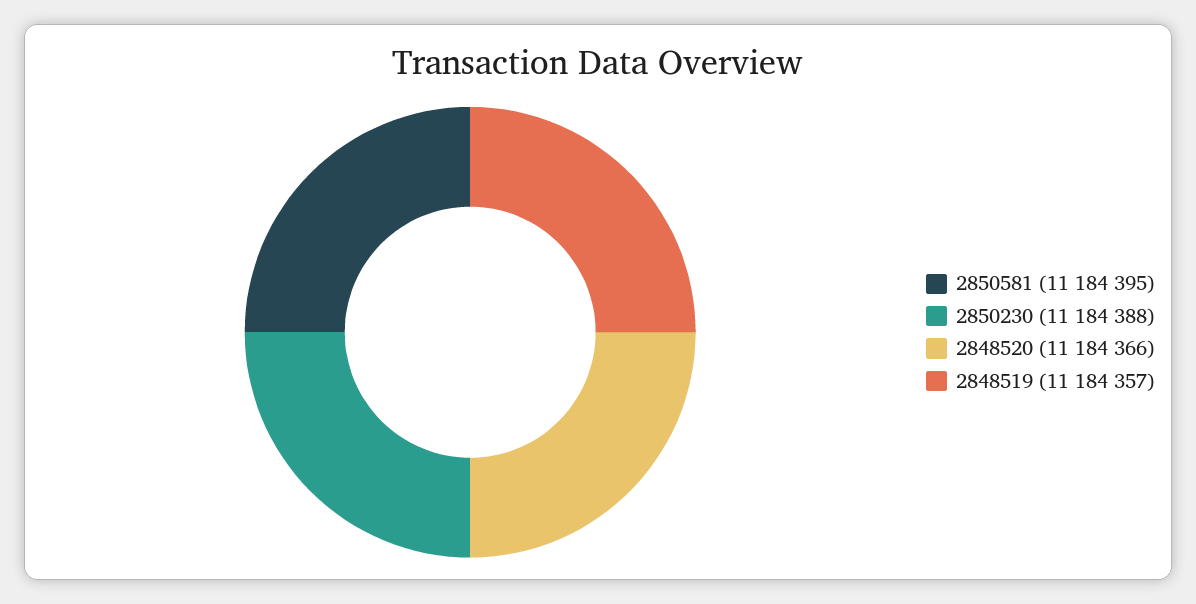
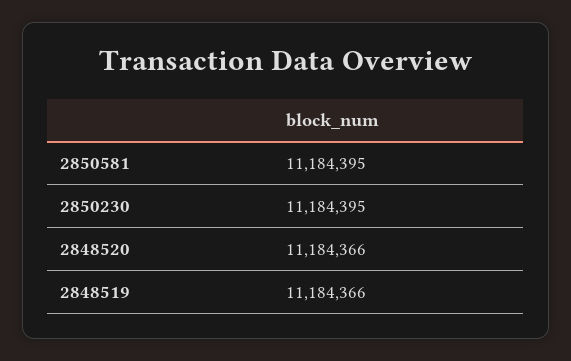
2850230: 11184388 -> 11184395
2848519: 11184357 -> 11184366

